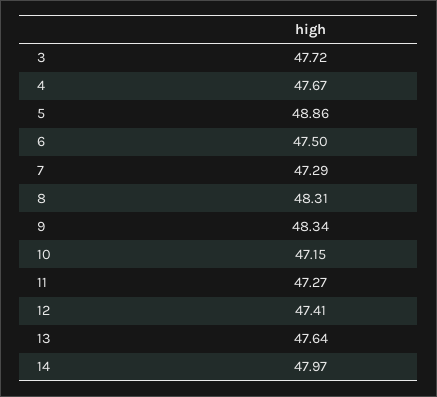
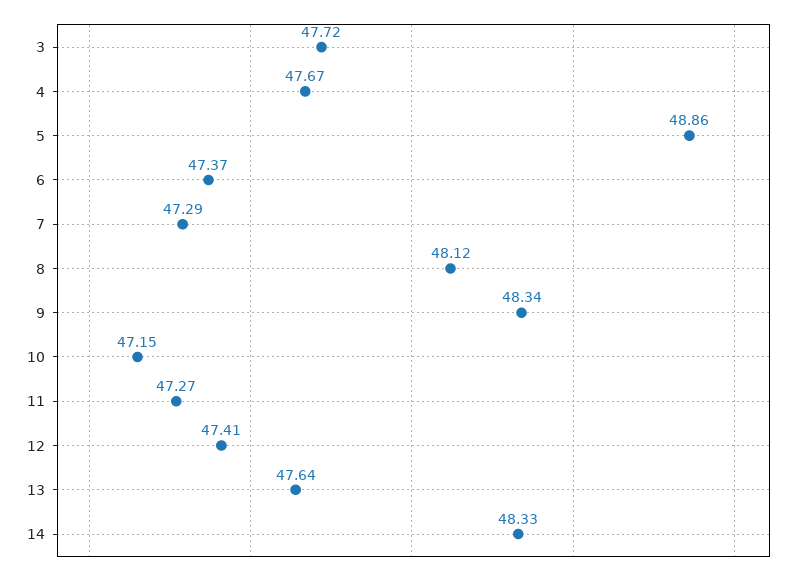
6: 47.5 -> 47.37
8: 48.31 -> 48.12
14: 47.97 -> 48.33

